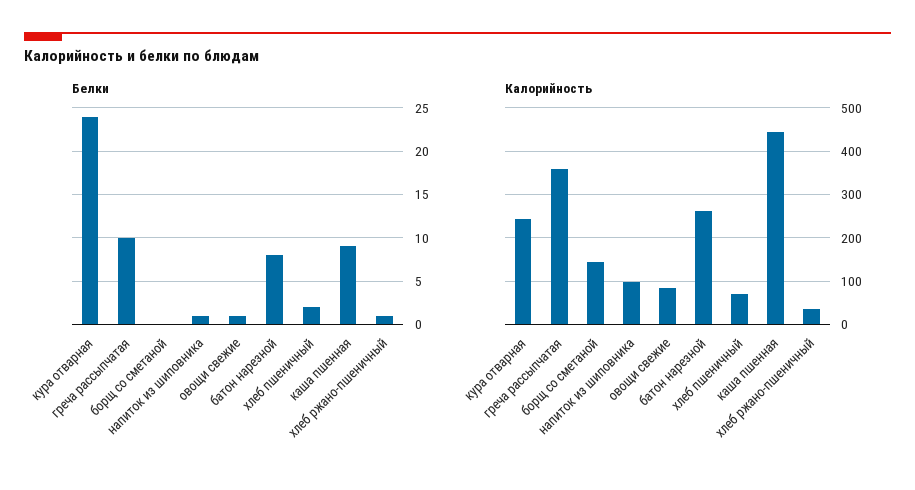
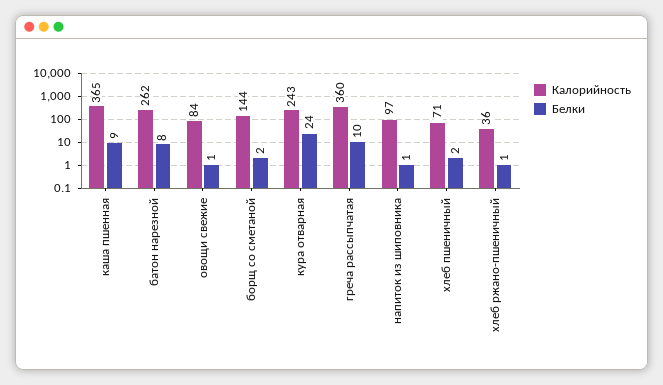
Белки, борщ со сметаной: 0 -> 2
Калорийность, каша пшенная: 440 -> 365

